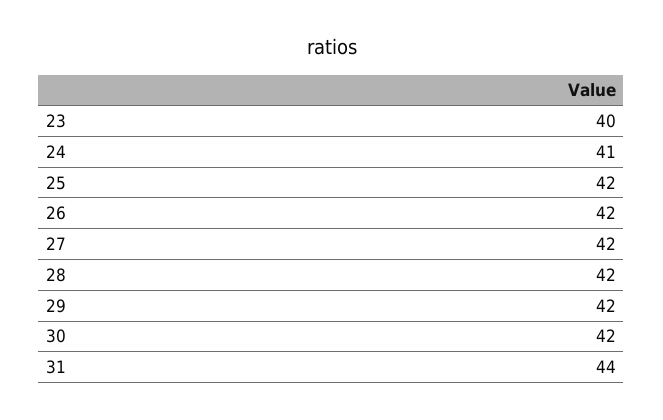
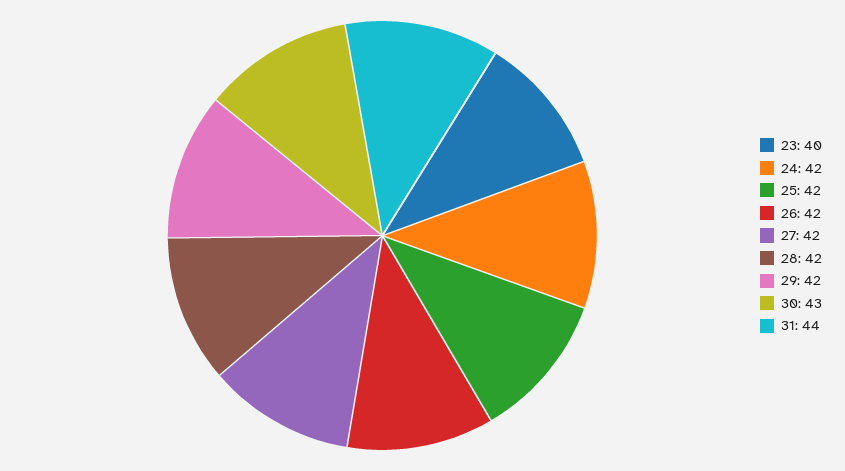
24: 41 -> 42
30: 42 -> 43

